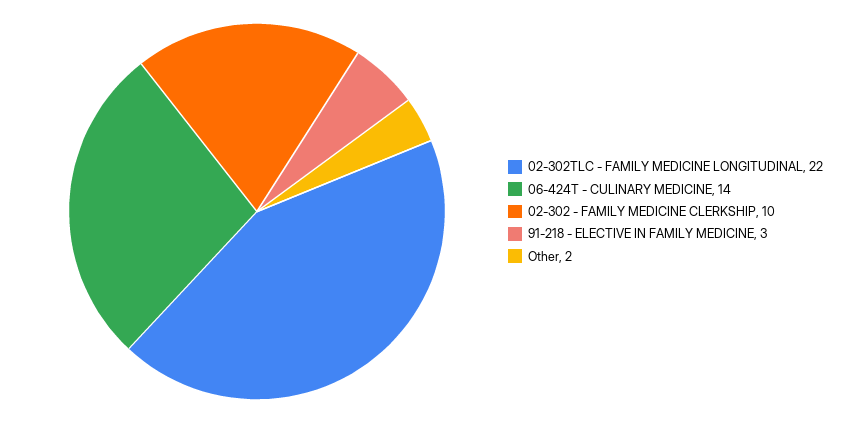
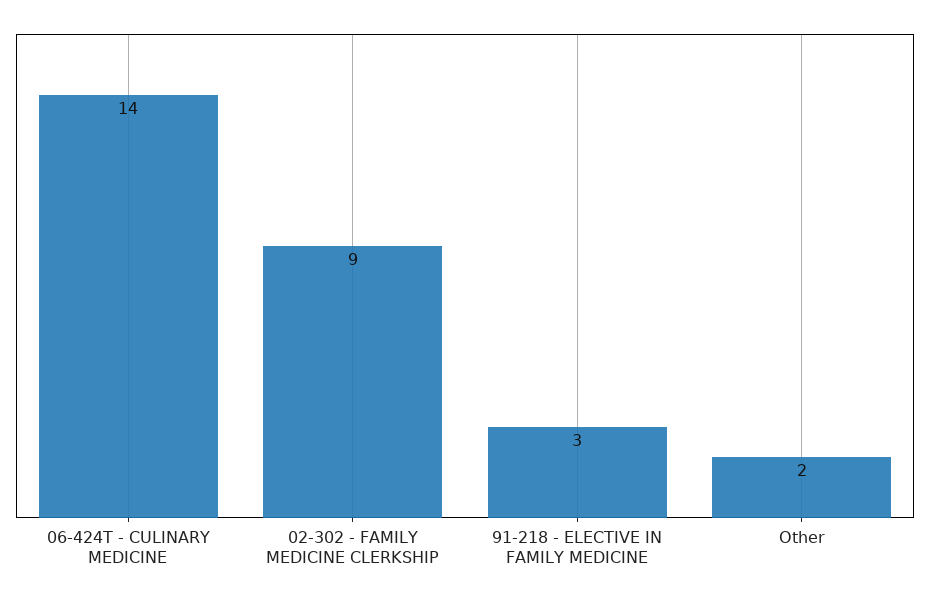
02-302TLC - FAMILY MEDICINE LONGITUDINAL: 22 -> none
02-302 - FAMILY MEDICINE CLERKSHIP: 10 -> 9

